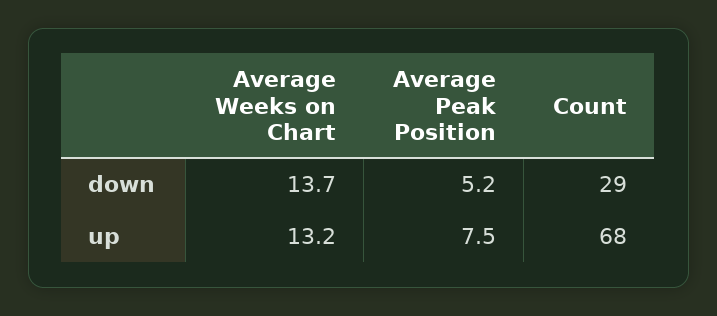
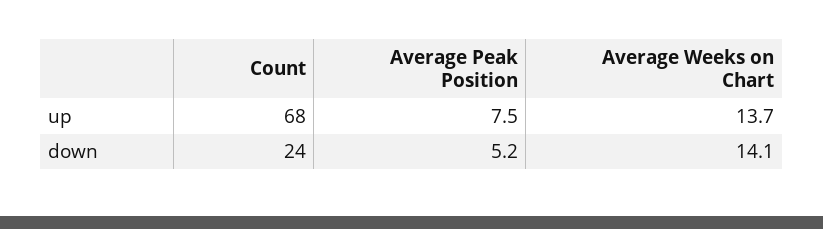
Average Weeks on Chart, down: 13.7 -> 14.1
Count, down: 29 -> 24
Average Weeks on Chart, up: 13.2 -> 13.7

